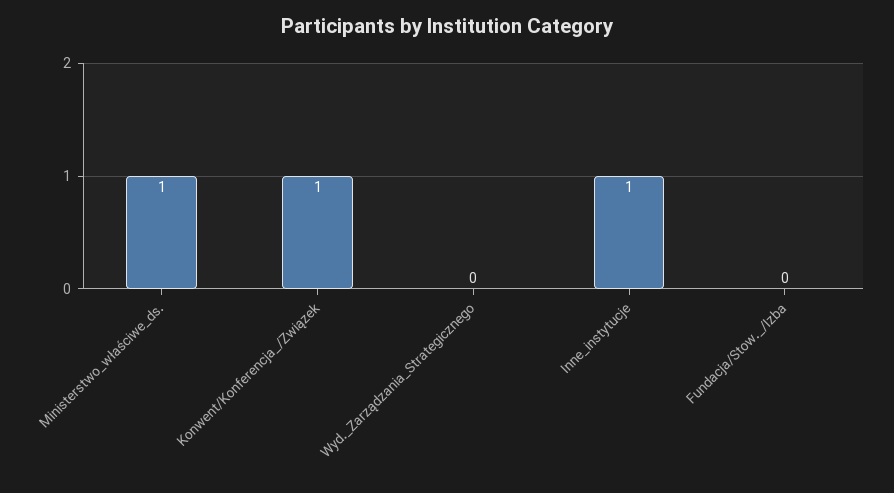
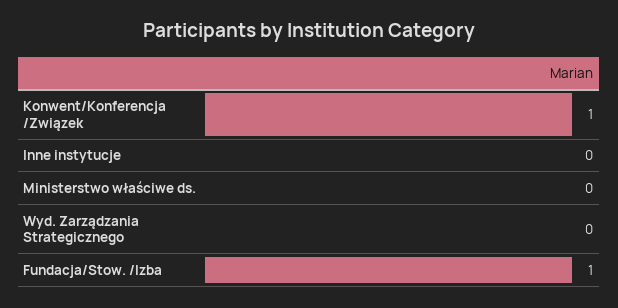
Ministerstwo_właściwe_ds.: 1 -> 0
Inne_instytucje: 1 -> 0
Fundacja/Stow._/Izba: 0 -> 1

